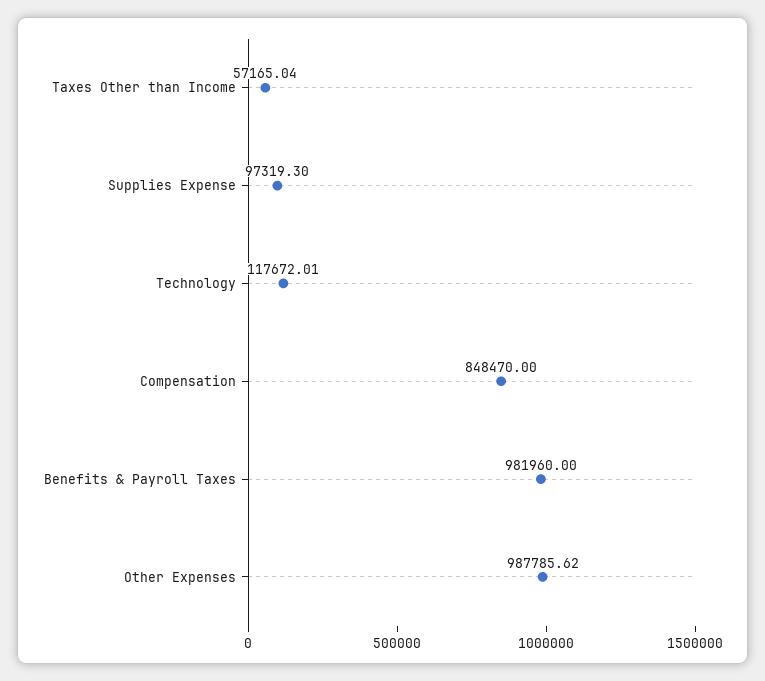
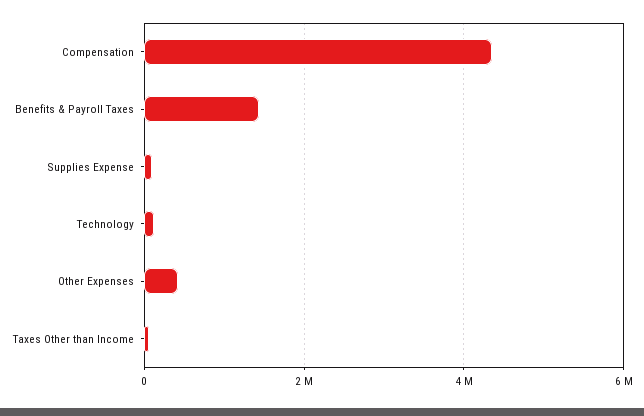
Compensation: 848470 -> 4400000
Benefits & Payroll Taxes: 981960 -> 1400000
Other Expenses: 987785.62 -> 400000

